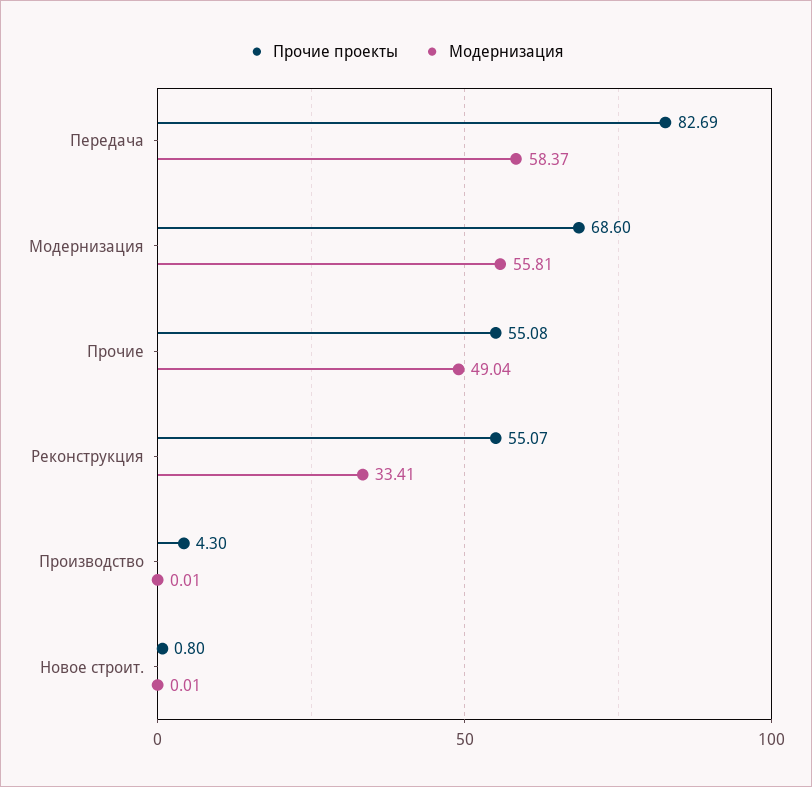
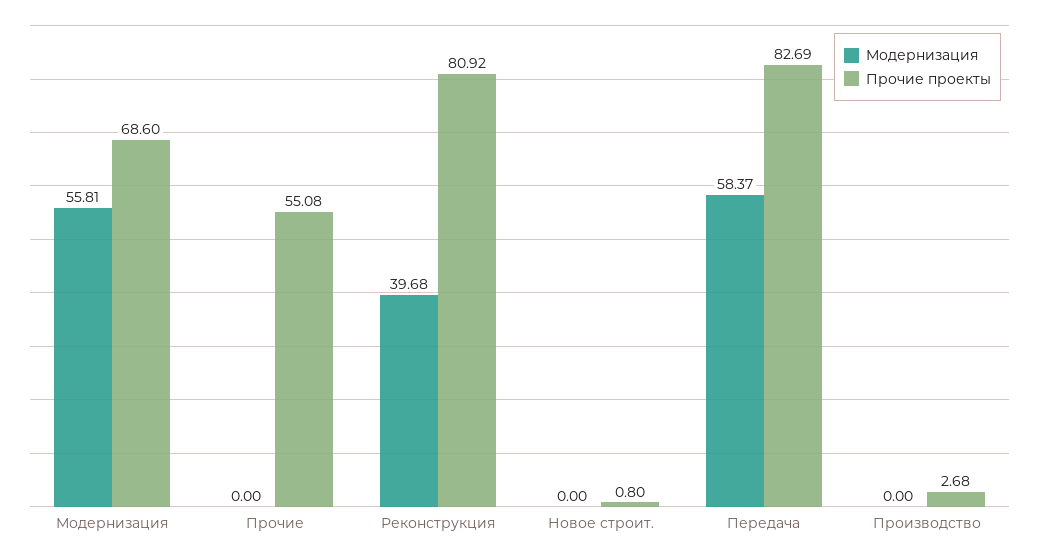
Модернизация, Прочие: 49.04 -> 0
Прочие проекты, Реконструкция: 55.07 -> 80.92
Модернизация, Реконструкция: 33.41 -> 39.68
Прочие проекты, Производство: 4.3 -> 2.68
Модернизация, Производство: 0.01 -> 0
Модернизация, Новое строит.: 0.01 -> 0

